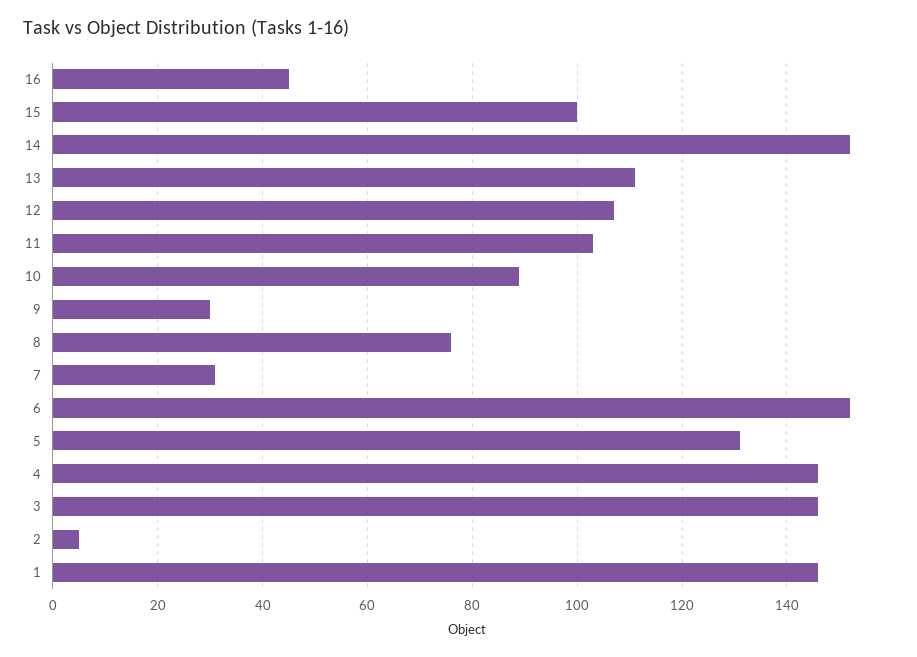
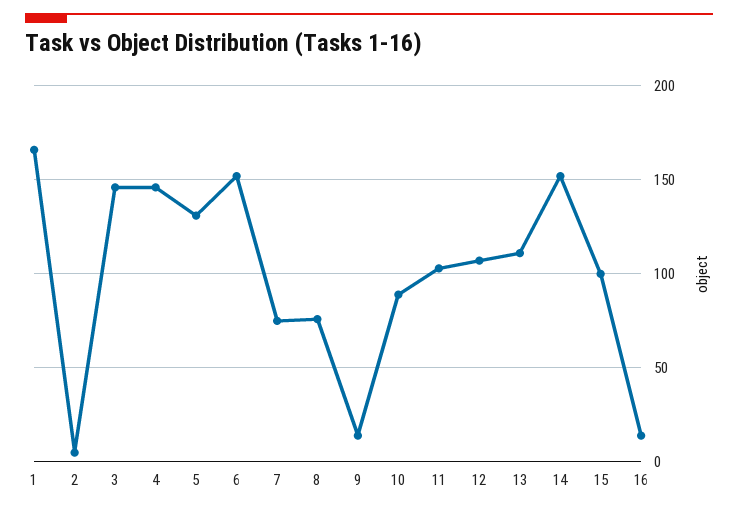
16: 45 -> 15
9: 30 -> 15
7: 30 -> 75
1: 145 -> 165

